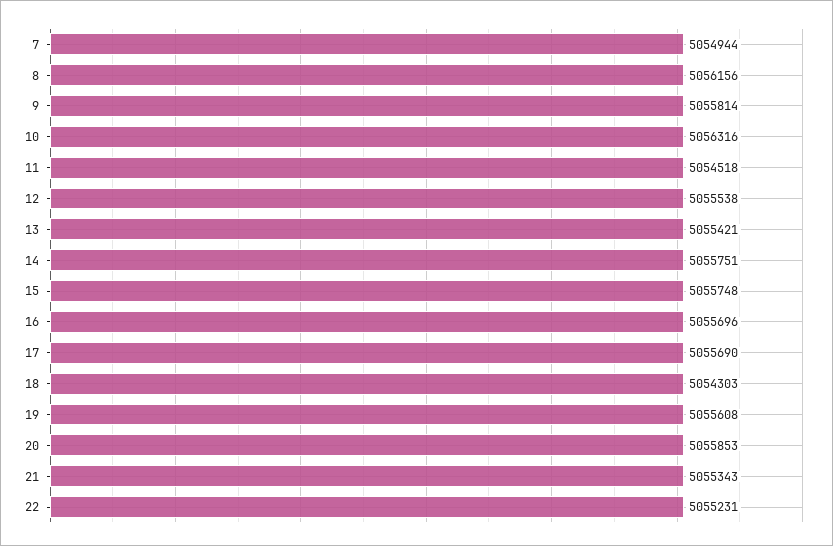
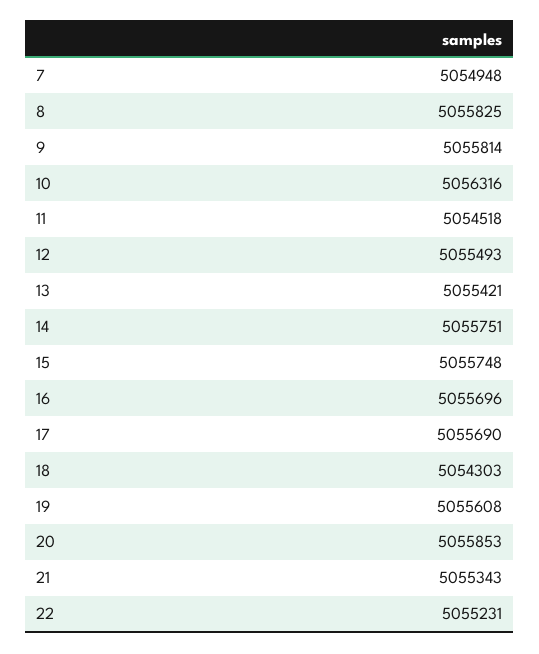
7: 5054944 -> 5054948
8: 5056156 -> 5055825
12: 5055538 -> 5055493

